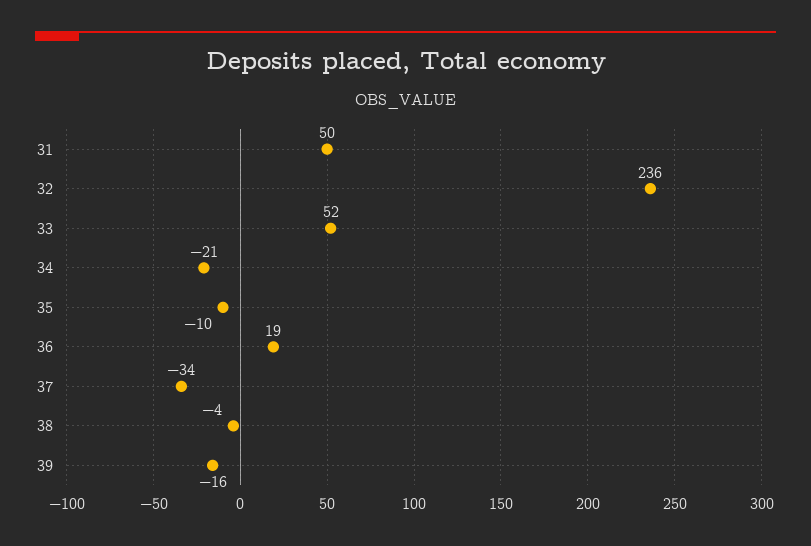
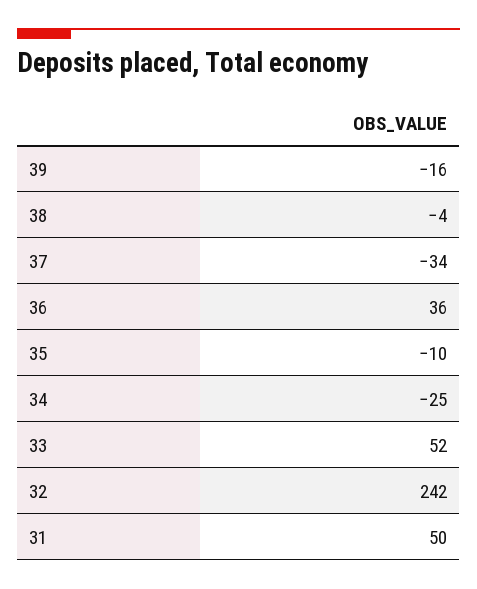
32: 236 -> 242
34: -21 -> -25
36: 19 -> 36

